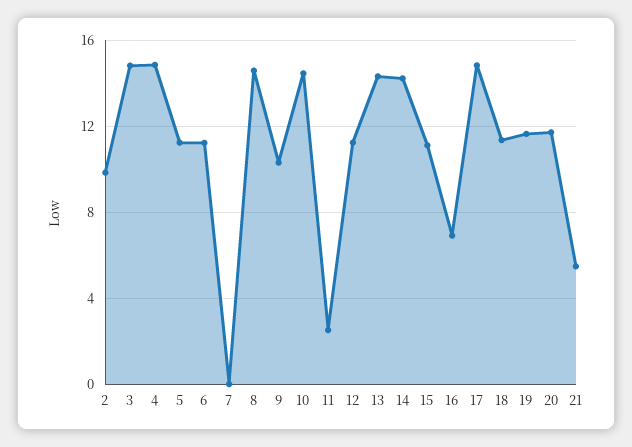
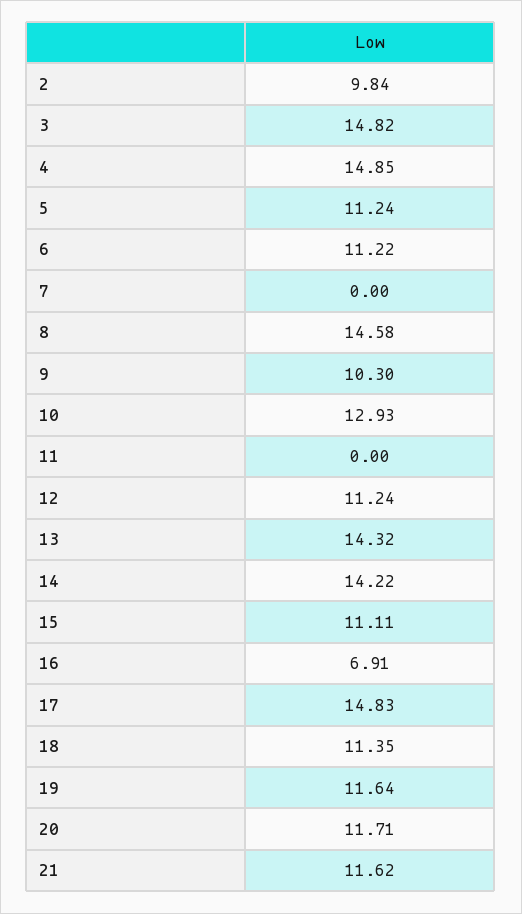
10: 14.5 -> 12.93
11: 2.5 -> 0
21: 5.5 -> 11.62

